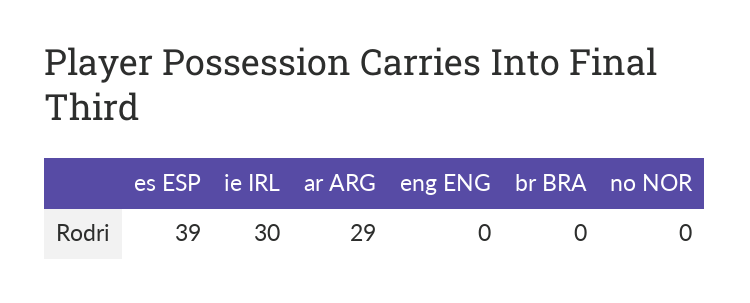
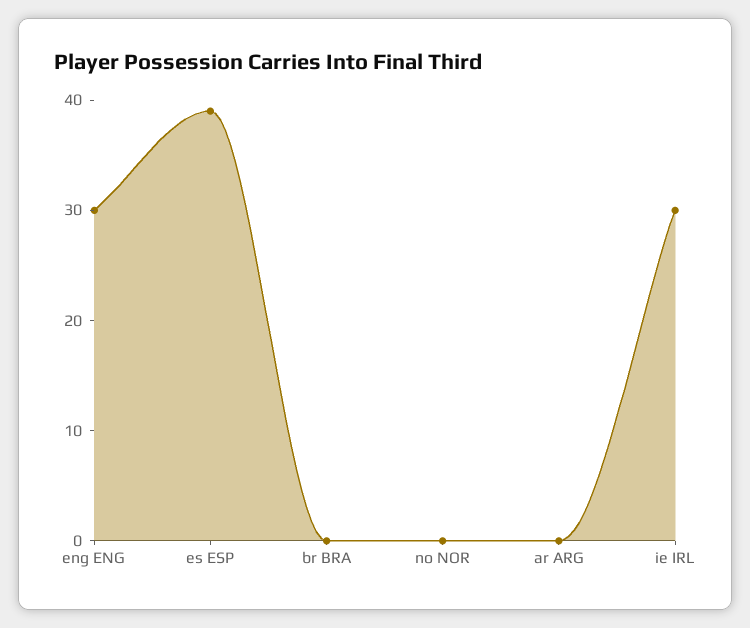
ar ARG: 29 -> 0
eng ENG: 0 -> 30

